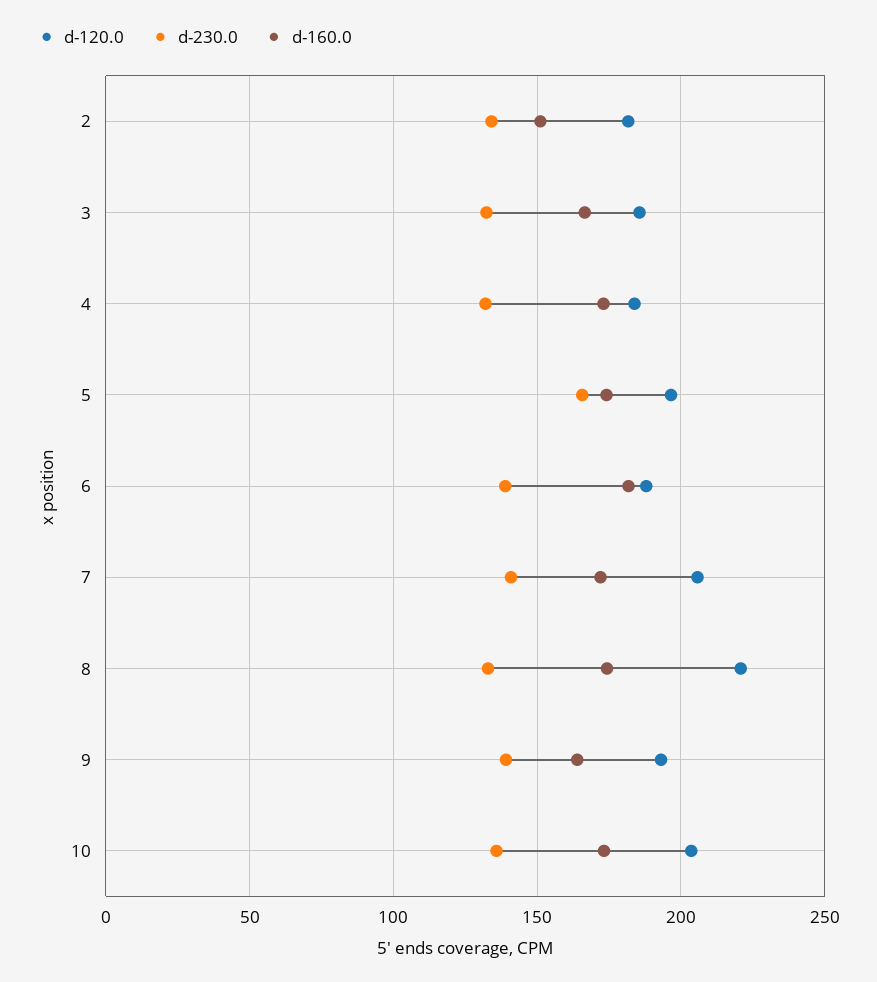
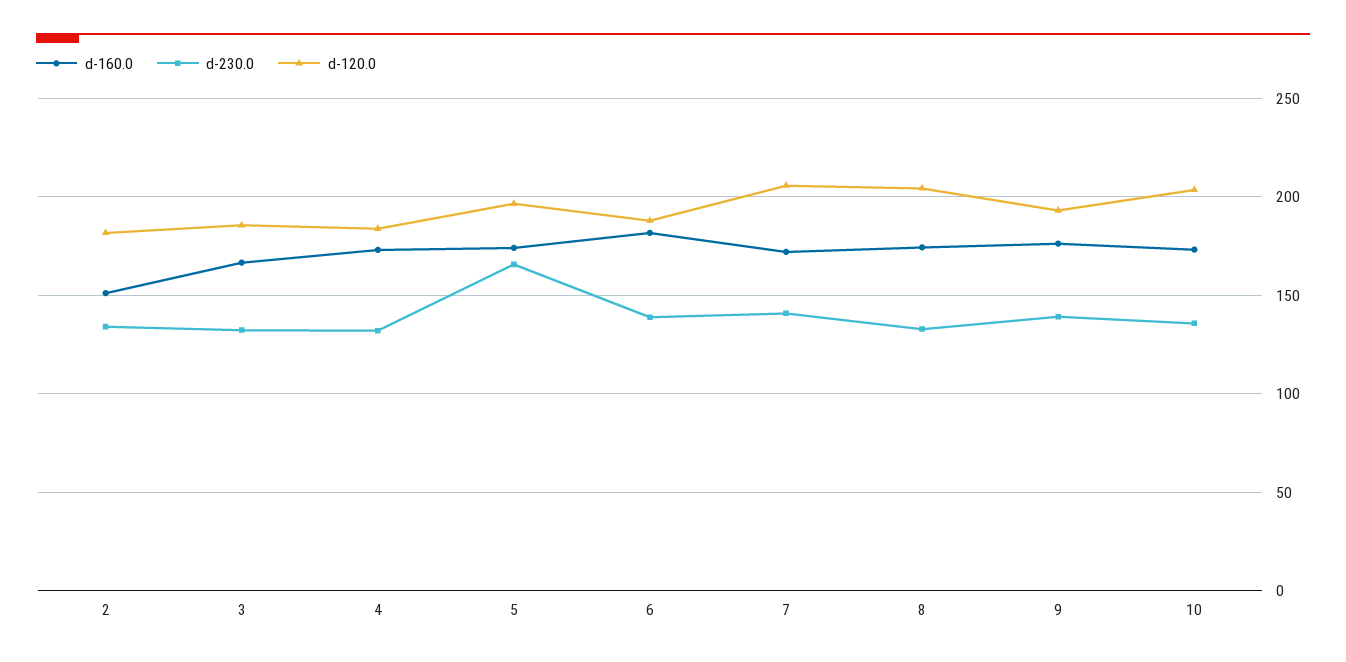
d-120.0, 8: 220 -> 205
d-160.0, 9: 165 -> 175

